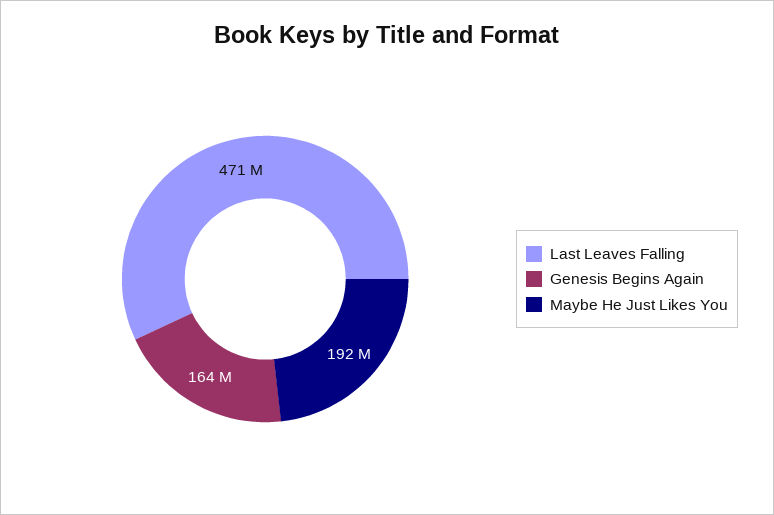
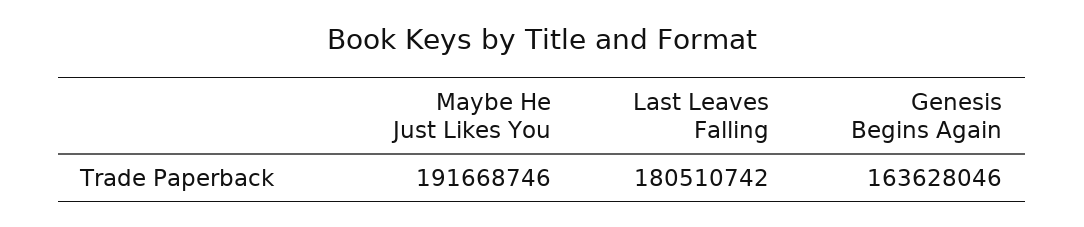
Last Leaves Falling: 471000000 -> 180510742

